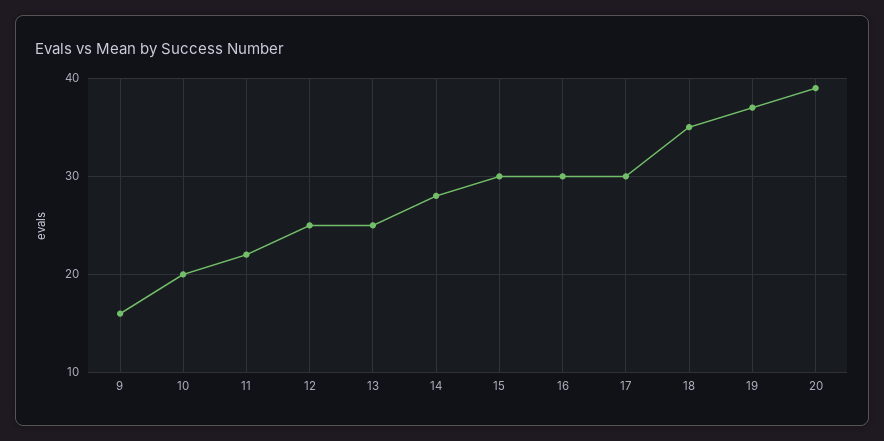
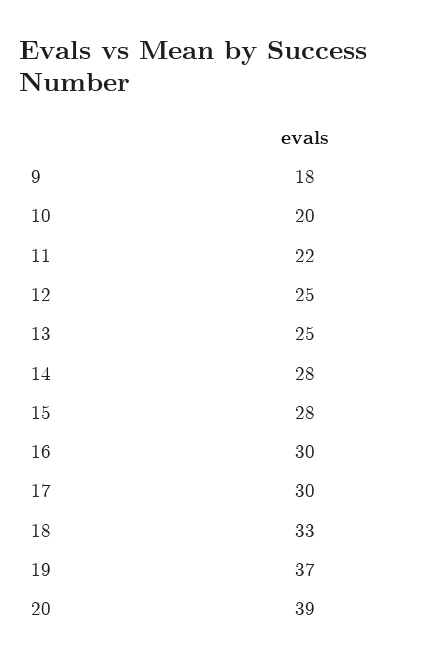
9: 16 -> 18
15: 30 -> 28
18: 35 -> 33

